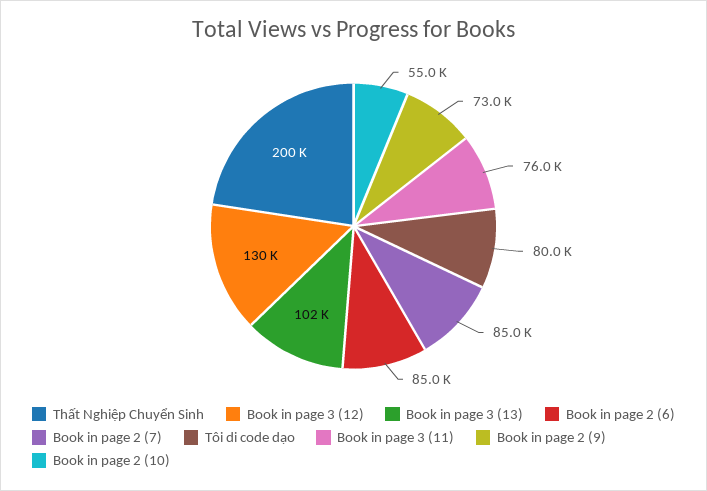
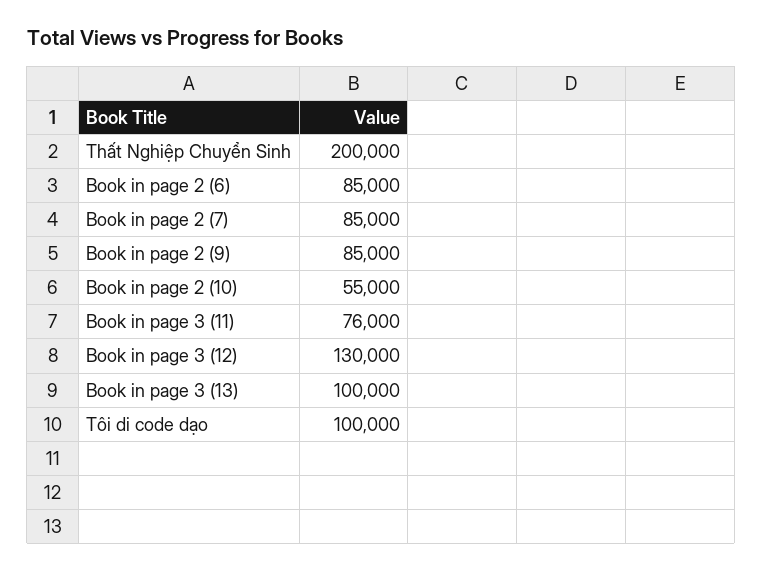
Book in page 3 (13): 102000 -> 100000
Tôi di code dạo: 80000 -> 100000
Book in page 2 (9): 73000 -> 85000

